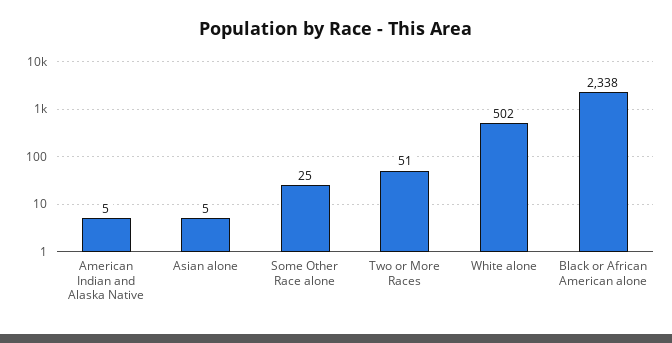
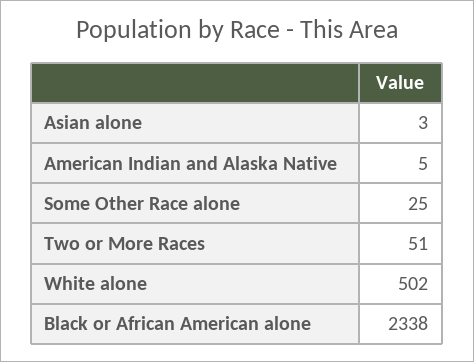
Asian alone: 5 -> 3

